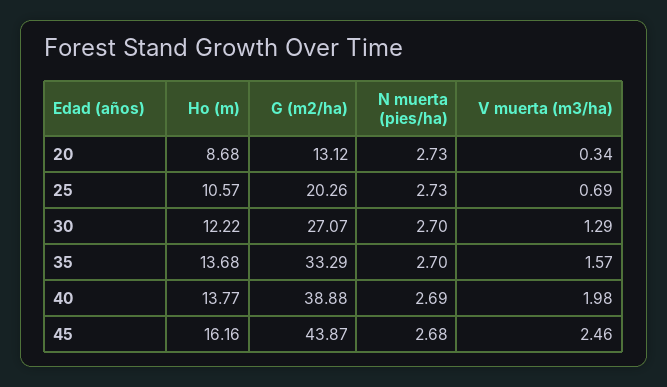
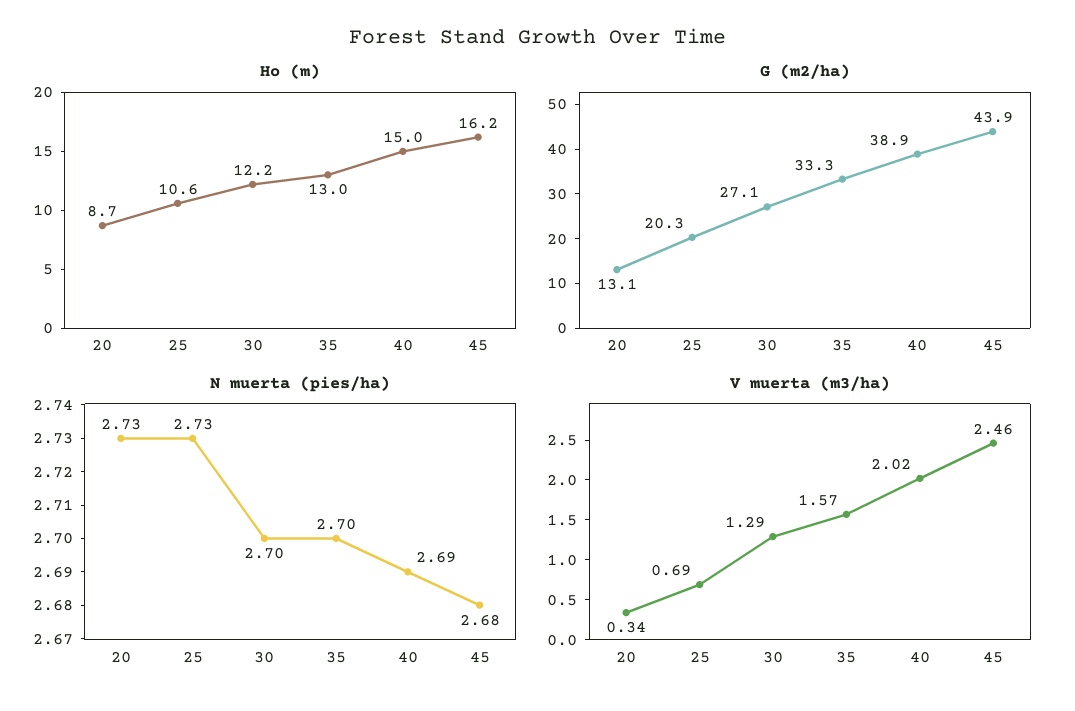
Ho (m), 35: 13.68 -> 13
Ho (m), 40: 13.77 -> 15
V muerta (m3/ha), 40: 1.98 -> 2.02

